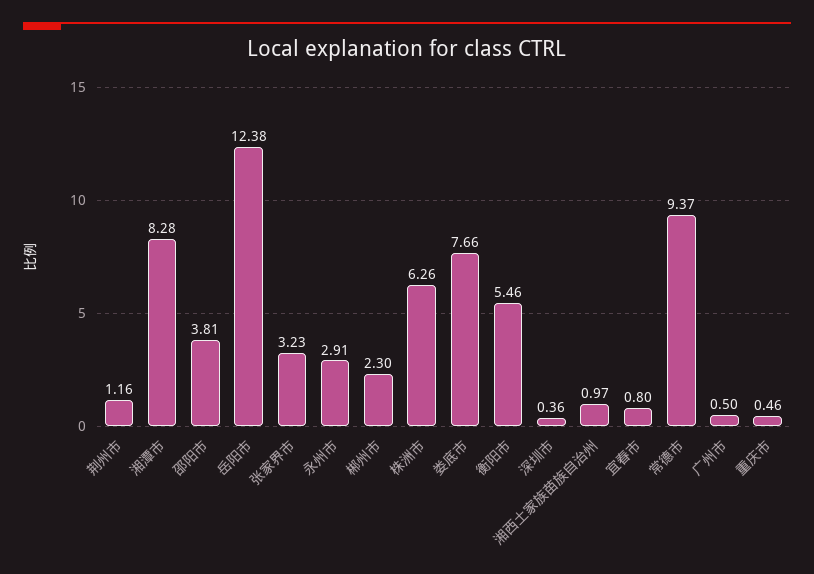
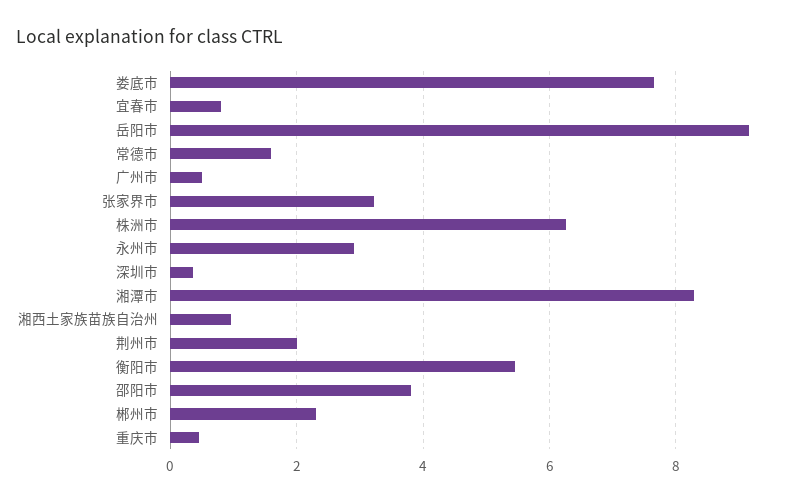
荆州市: 1.16 -> 2
岳阳市: 12.38 -> 9.2
常德市: 9.37 -> 1.6

